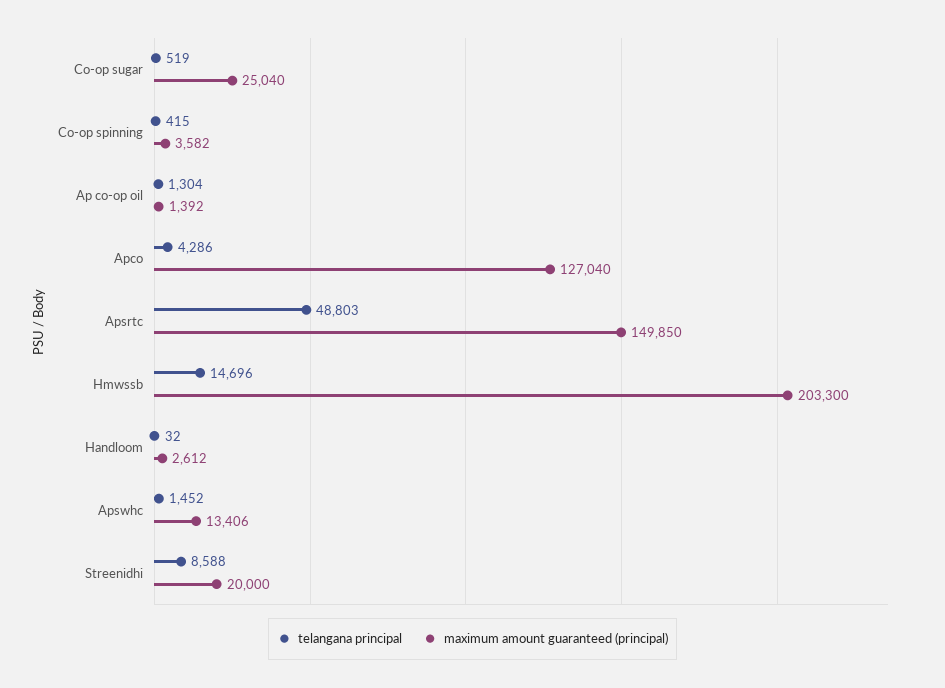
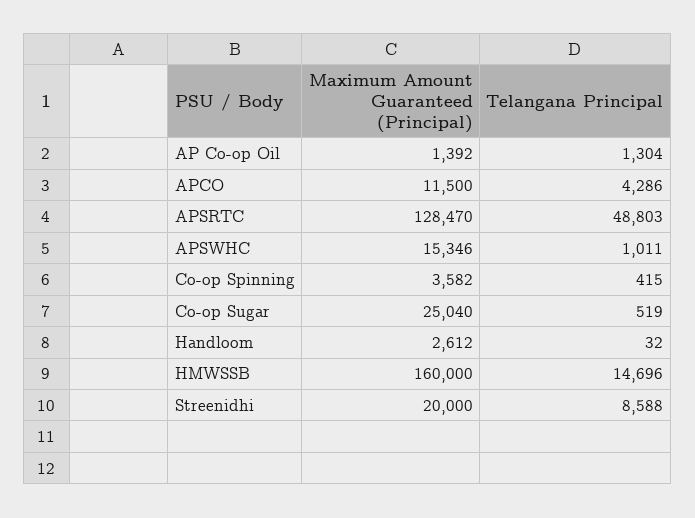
maximum amount guaranteed (principal), Apco: 127040 -> 11500
maximum amount guaranteed (principal), Apsrtc: 149850 -> 128470
maximum amount guaranteed (principal), Hmwssb: 203300 -> 160000
telangana principal, Apswhc: 1452 -> 1011
maximum amount guaranteed (principal), Apswhc: 13406 -> 15346

